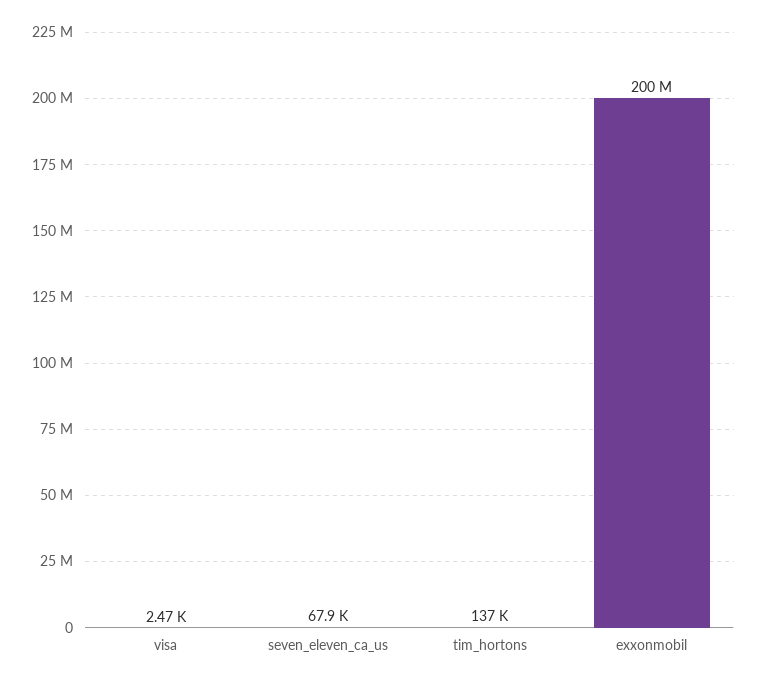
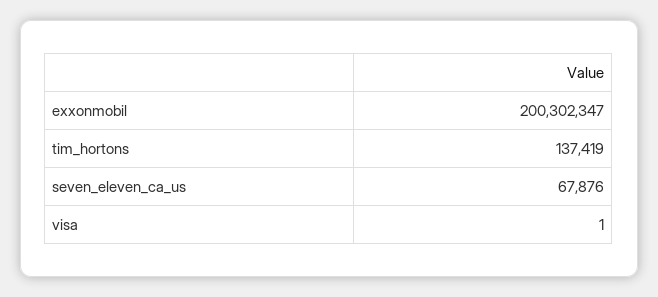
visa: 2470 -> 1

